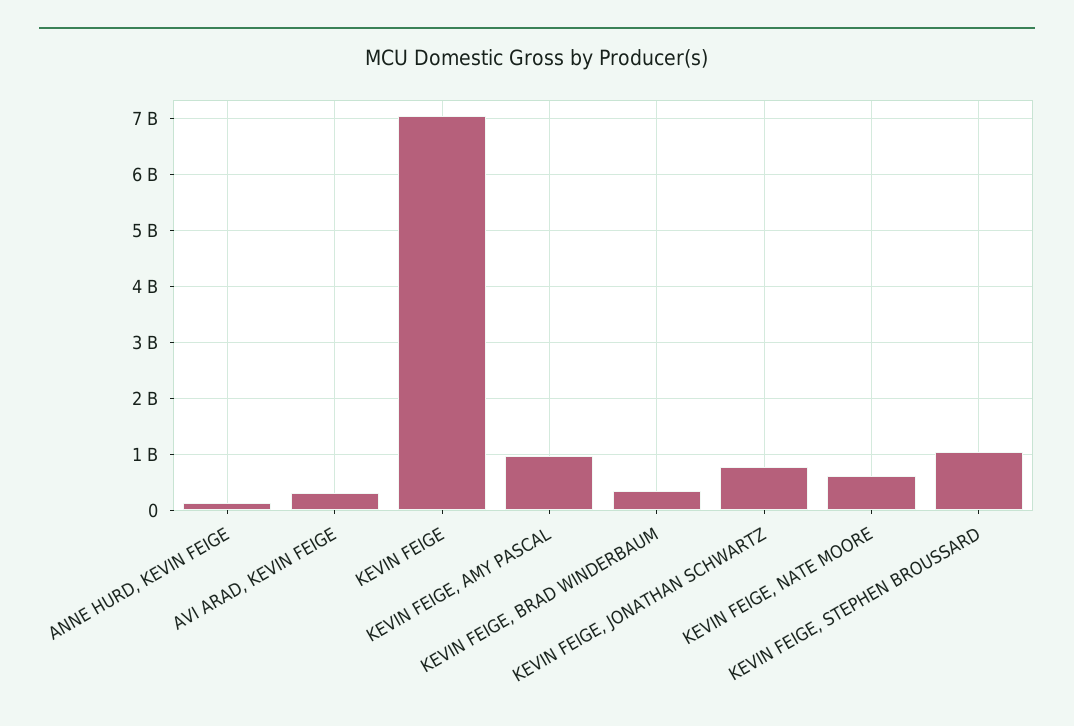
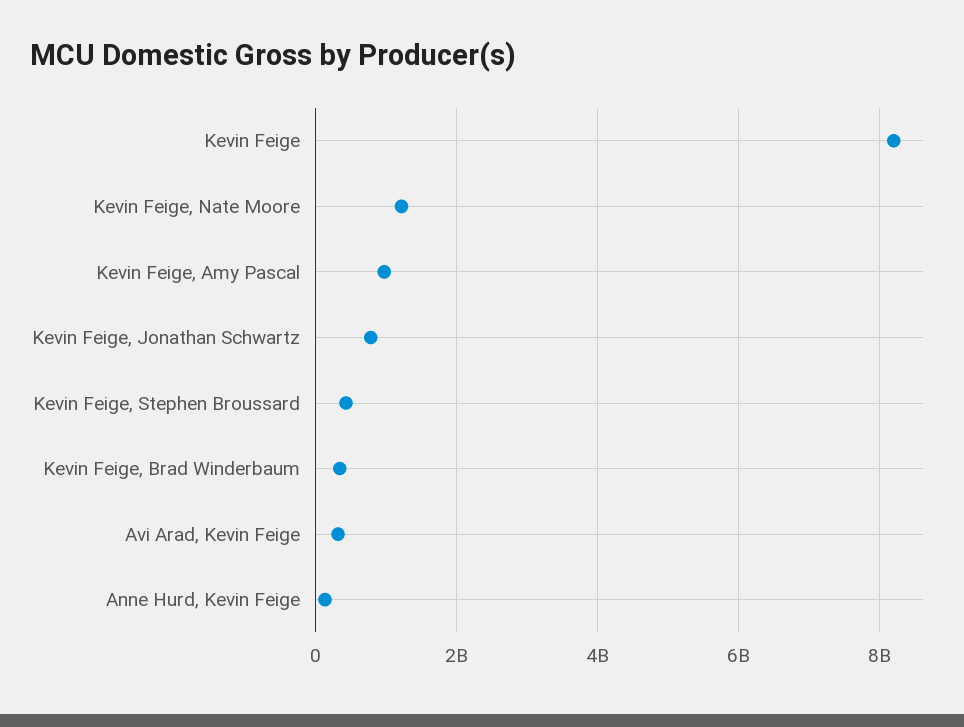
KEVIN FEIGE: 7000000000 -> 8200000000
KEVIN FEIGE, NATE MOORE: 600000000 -> 1200000000
KEVIN FEIGE, STEPHEN BROUSSARD: 1000000000 -> 400000000

